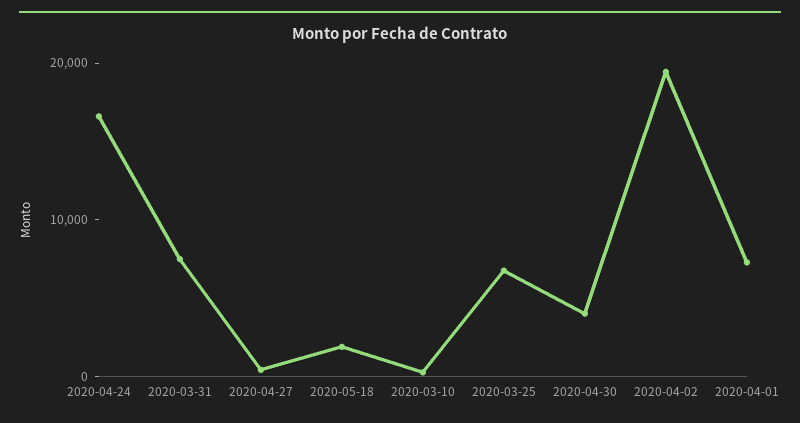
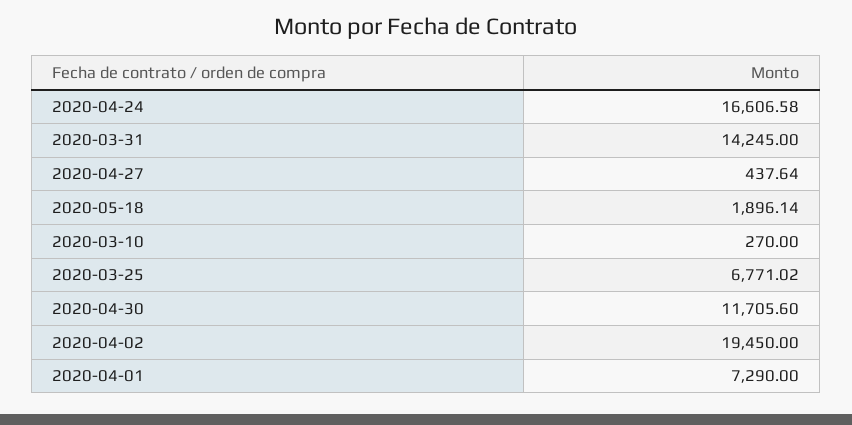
2020-03-31: 8000 -> 14245
2020-04-30: 4000 -> 11705.6

